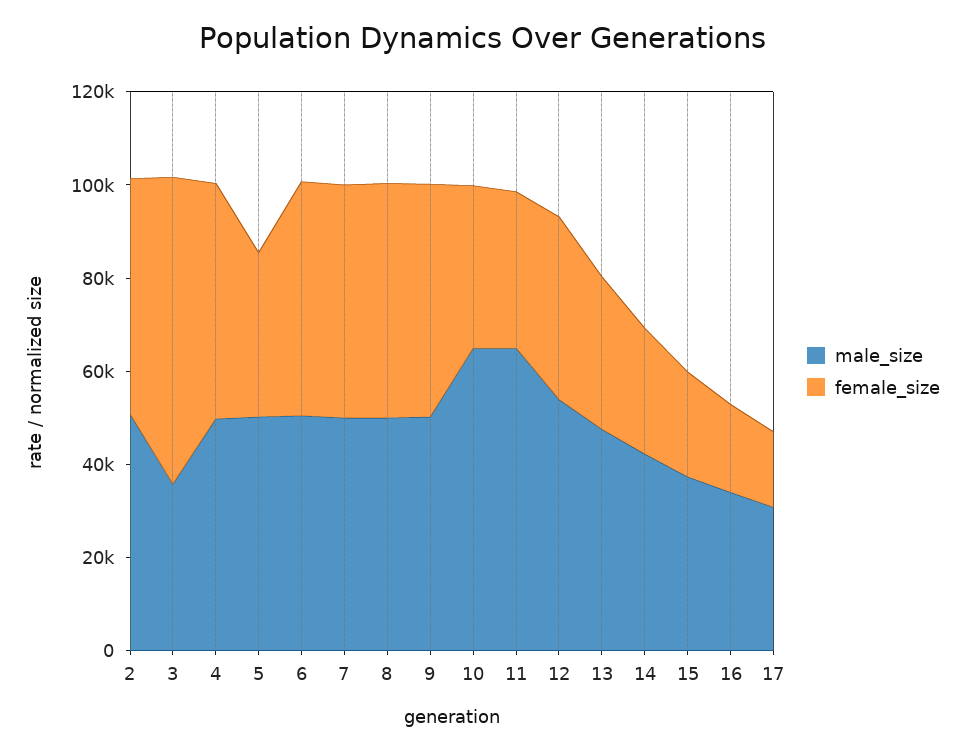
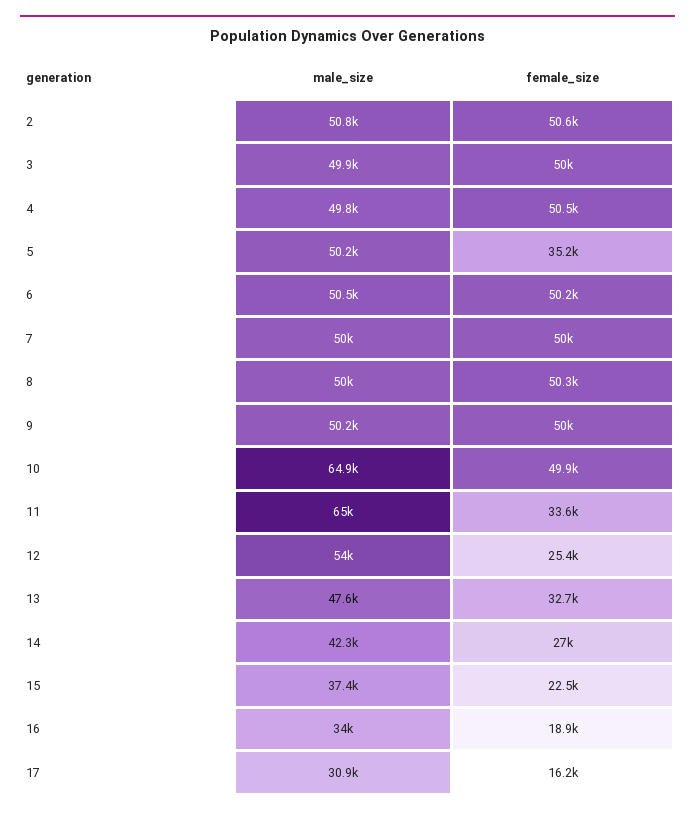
male_size, 3: 35000 -> 49900
female_size, 3: 65000 -> 50000
female_size, 10: 35000 -> 49900
female_size, 12: 40000 -> 25400

